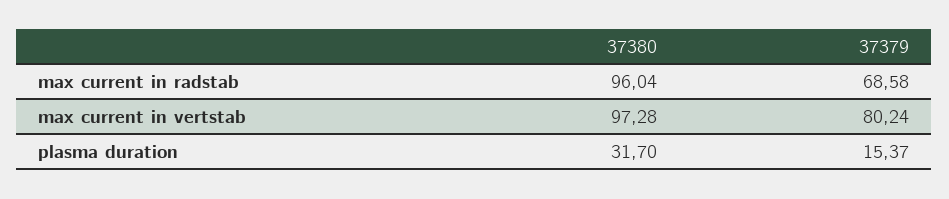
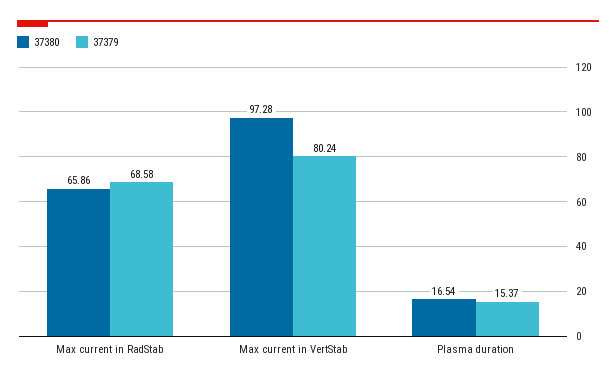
37380, max current in radstab: 96.04 -> 65.86
37380, plasma duration: 31.7 -> 16.54

